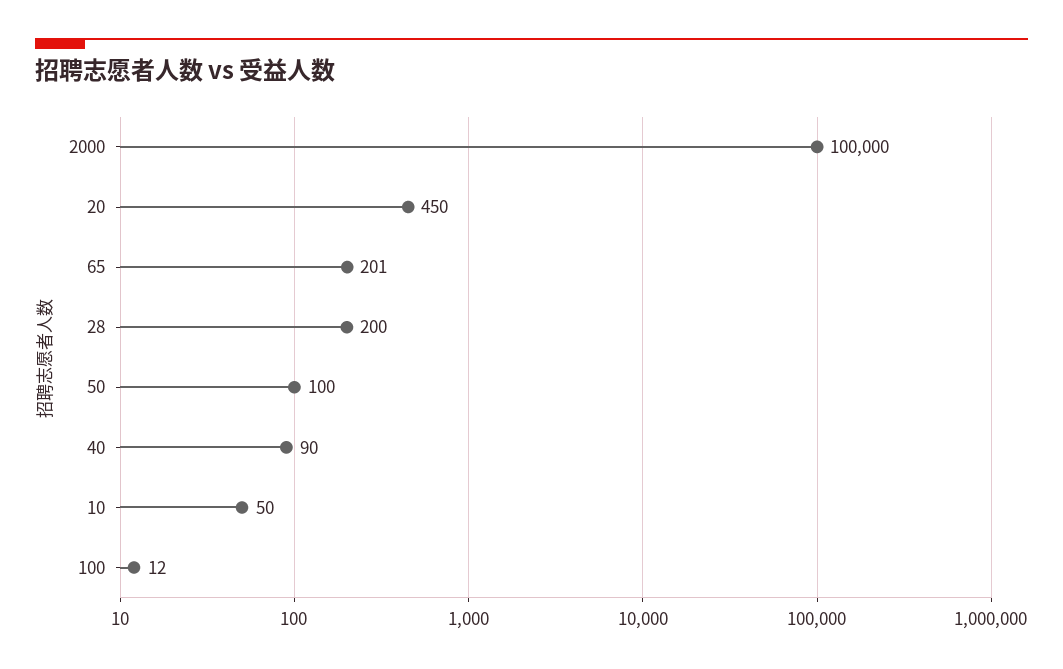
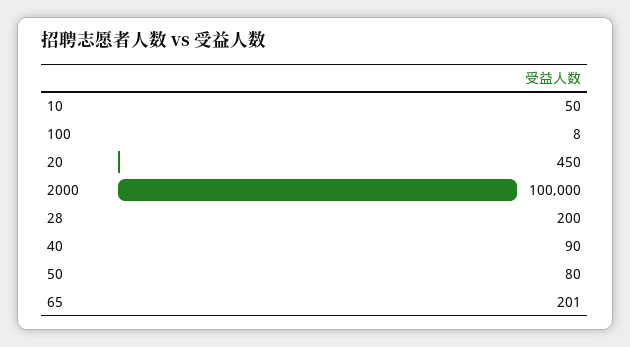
50: 100 -> 80
100: 12 -> 8

